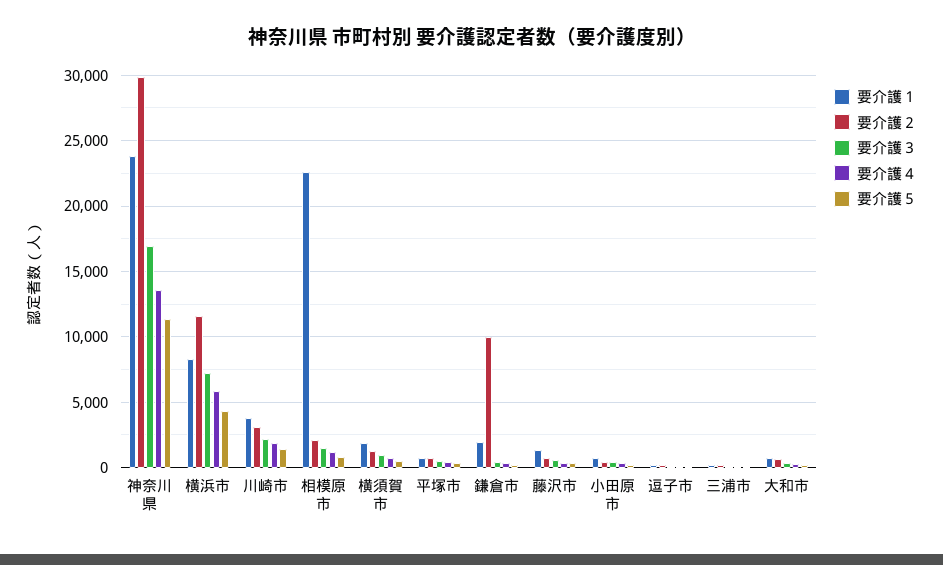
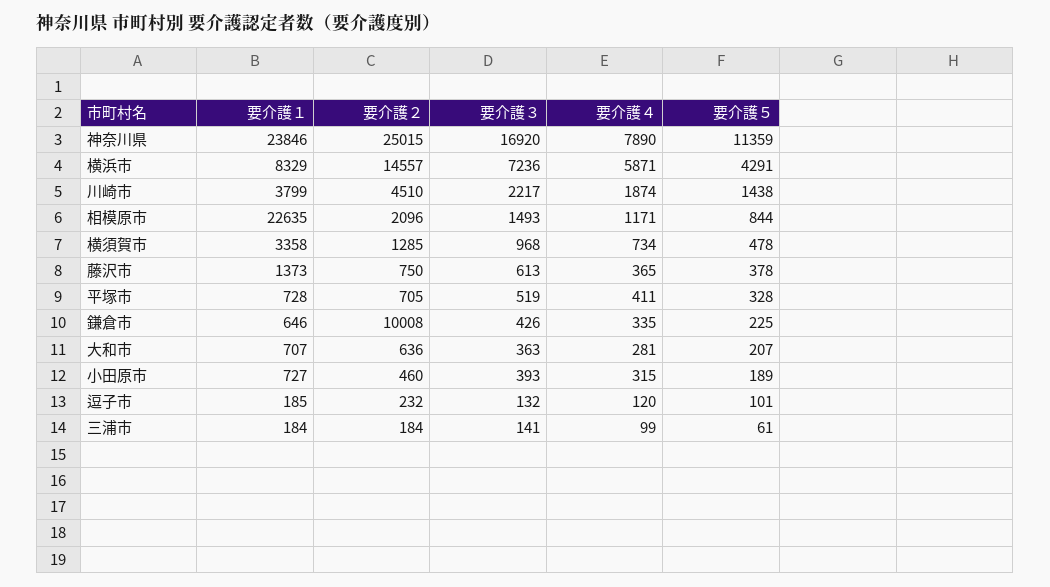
要介護２, 神奈川県: 30000 -> 25015
要介護４, 神奈川県: 13500 -> 7890
要介護２, 横浜市: 11500 -> 14557
要介護２, 川崎市: 3000 -> 4510
要介護１, 横須賀市: 2000 -> 3358
要介護１, 鎌倉市: 2000 -> 646

